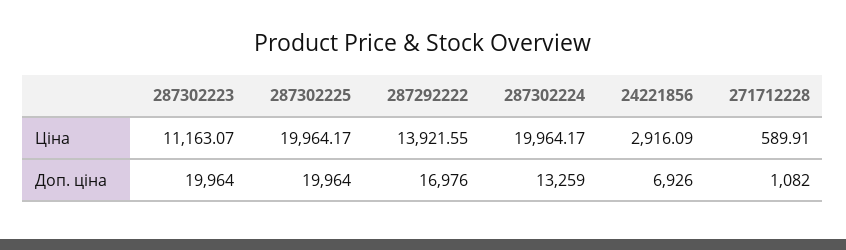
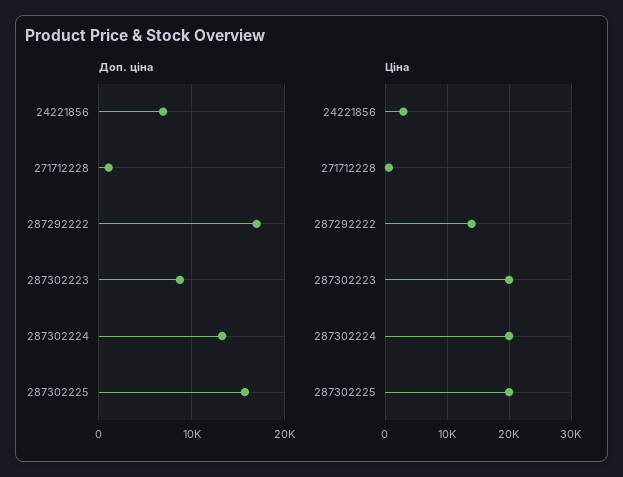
Ціна, 287302223: 11163.07 -> 20000
Доп. ціна, 287302223: 19964 -> 9000
Доп. ціна, 287302225: 19964 -> 16000

